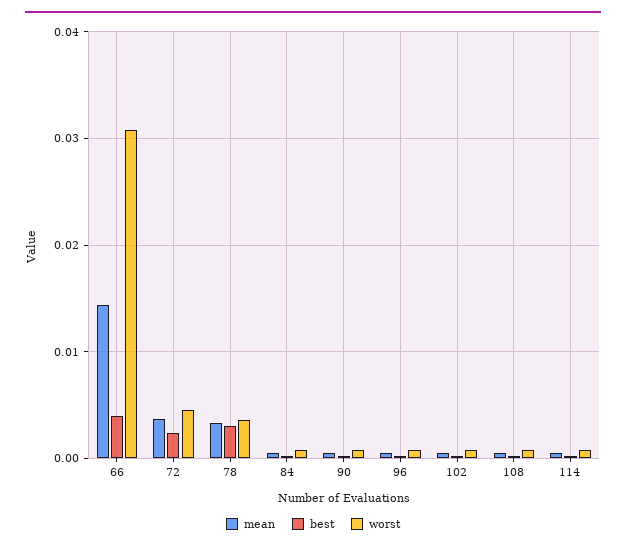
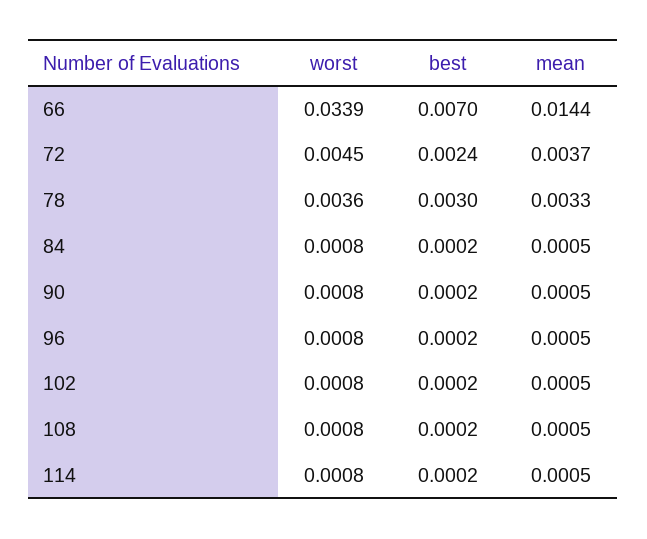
best, 66: 0.004 -> 0.007
worst, 66: 0.031 -> 0.0339

